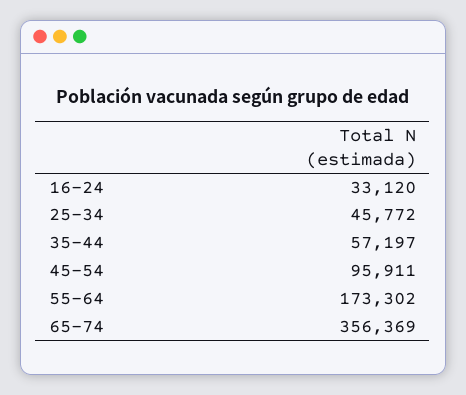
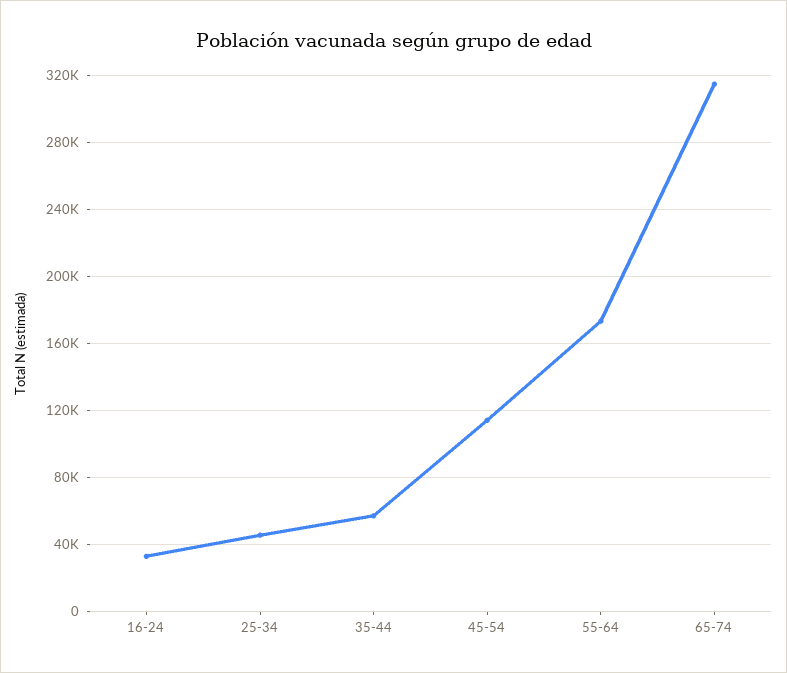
45-54: 95911 -> 115000
65-74: 356369 -> 315000

